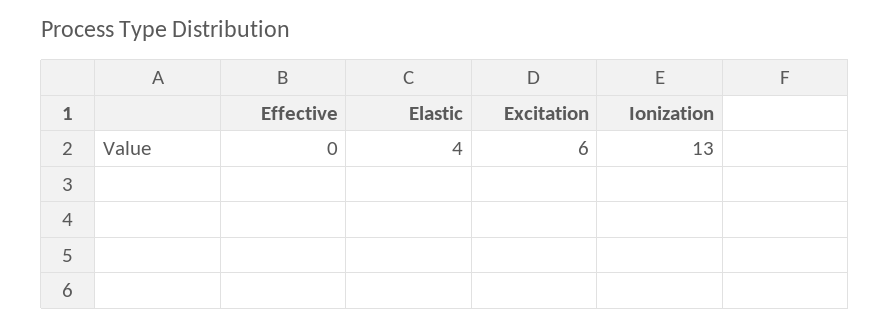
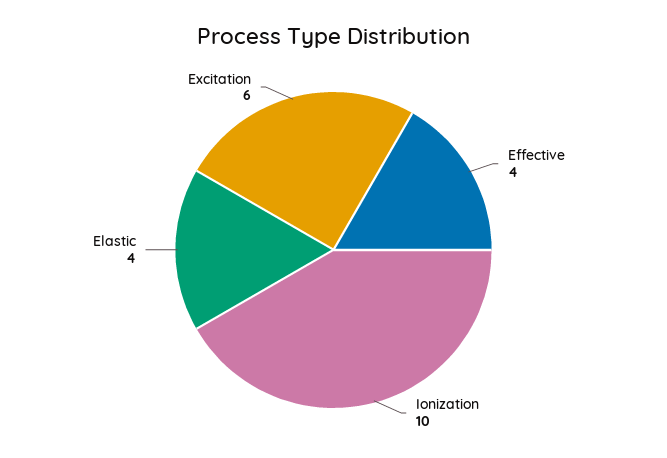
Effective: 0 -> 4
Ionization: 13 -> 10

